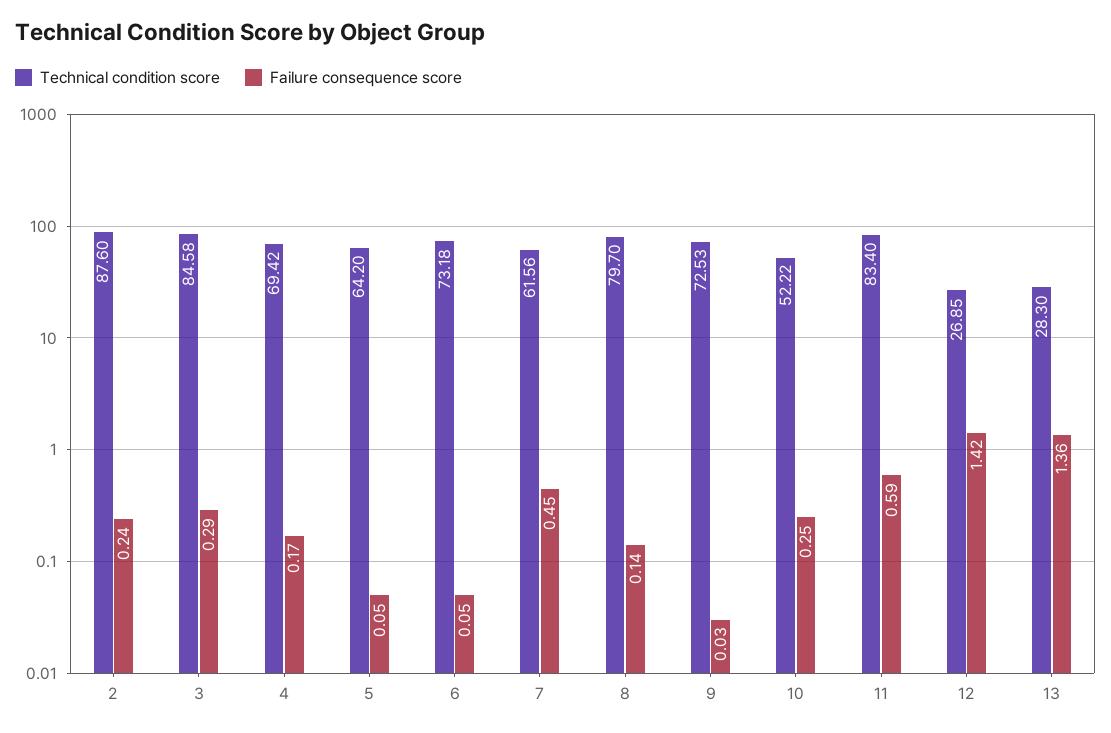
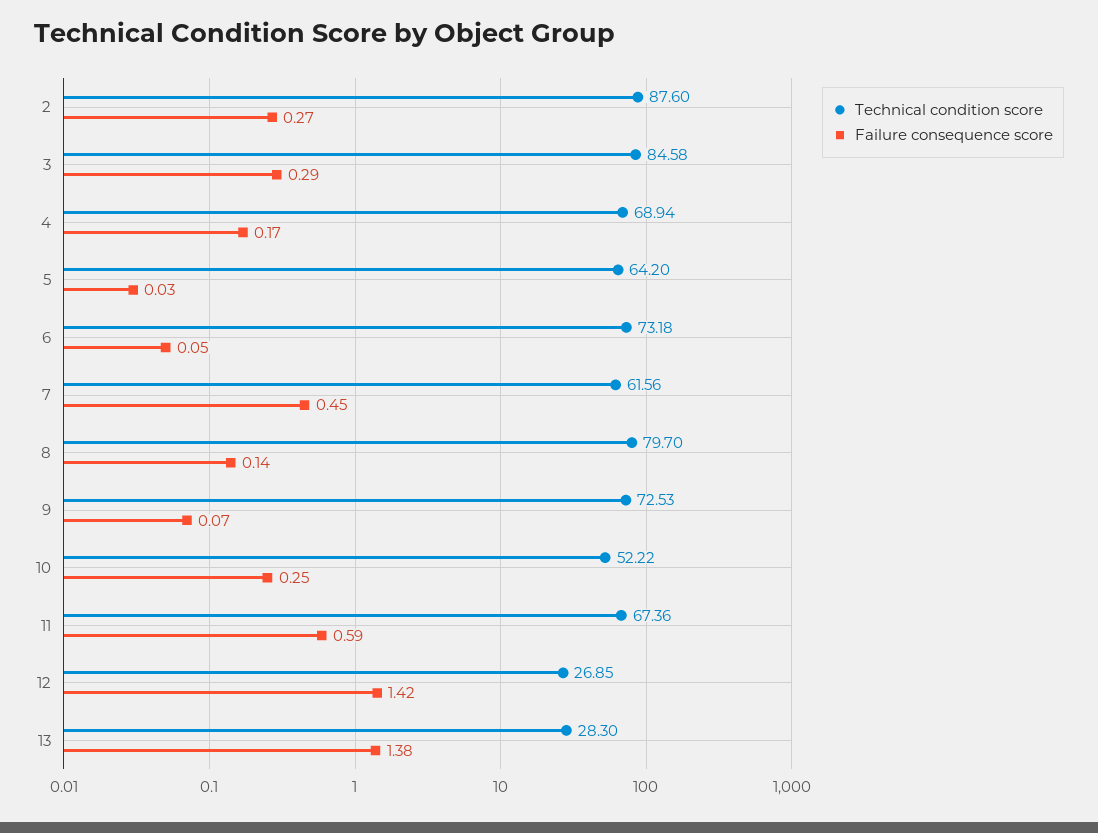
Failure consequence score, 2: 0.24 -> 0.27
Technical condition score, 4: 69.42 -> 68.94
Failure consequence score, 5: 0.05 -> 0.03
Failure consequence score, 9: 0.03 -> 0.07
Technical condition score, 11: 83.4 -> 67.36
Failure consequence score, 13: 1.36 -> 1.38

